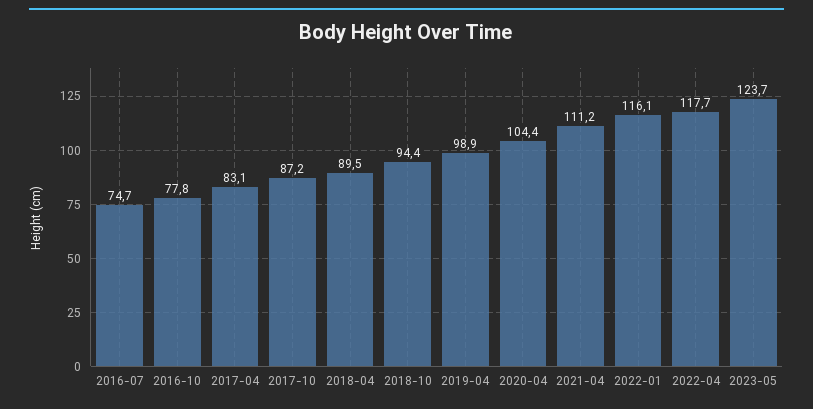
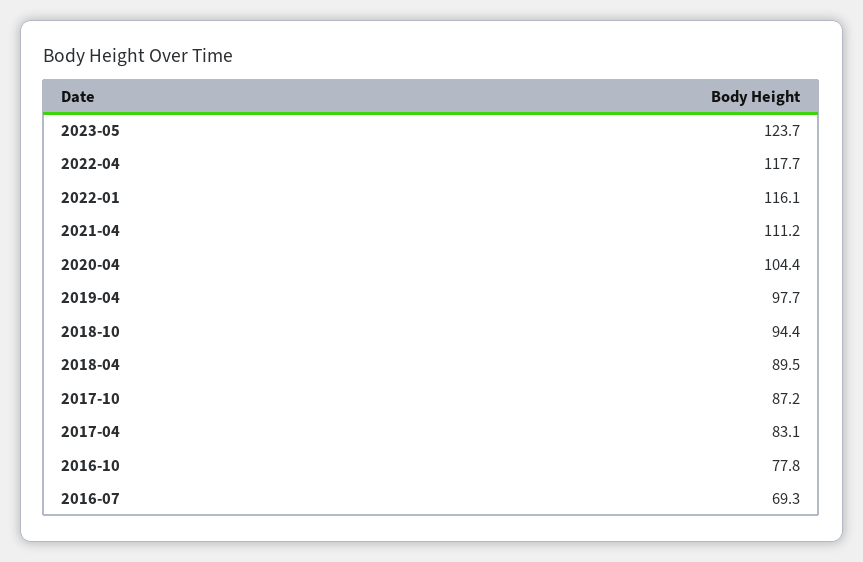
2016-07: 74.7 -> 69.3
2019-04: 98.9 -> 97.7

